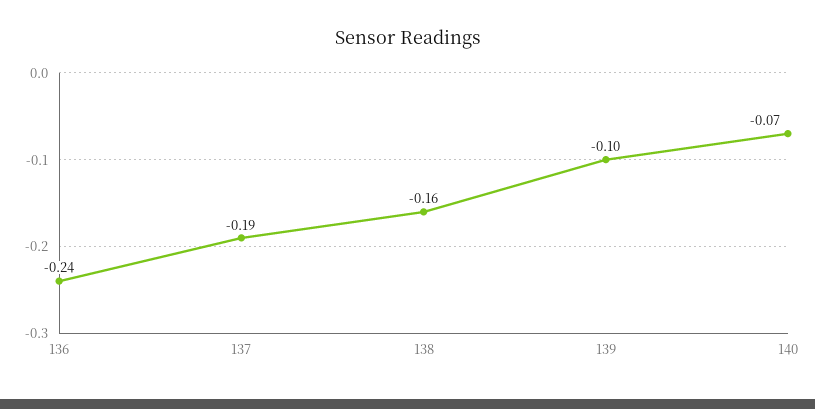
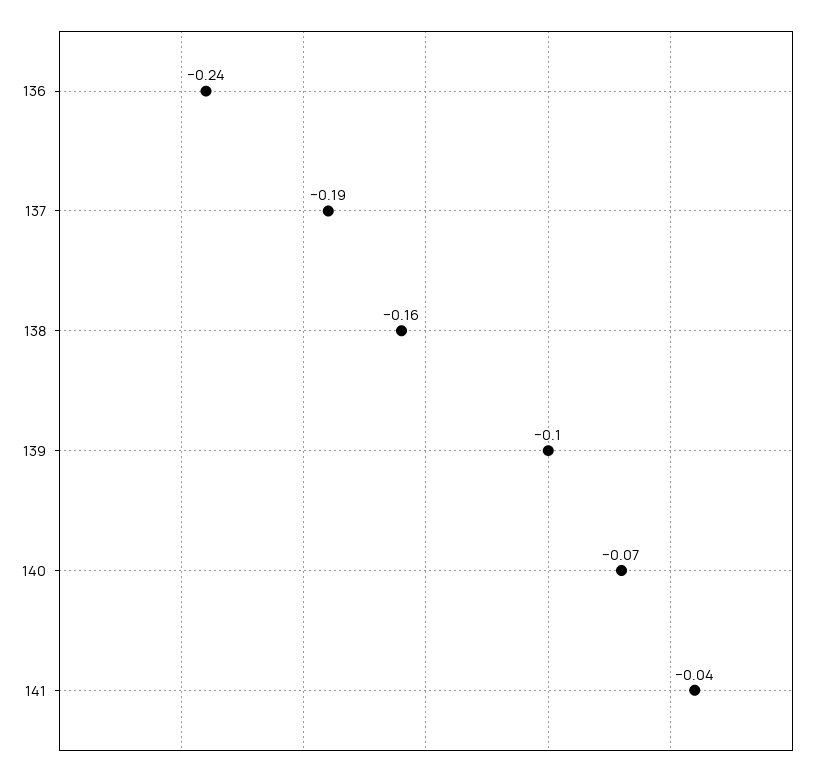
141: none -> -0.04

